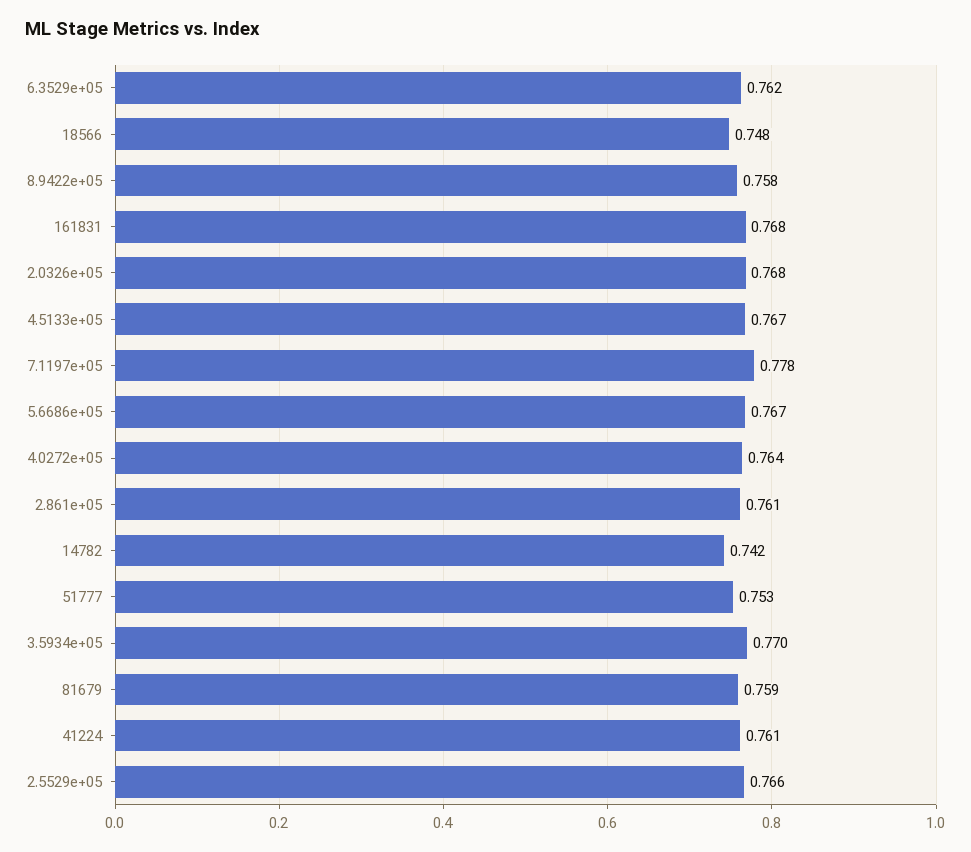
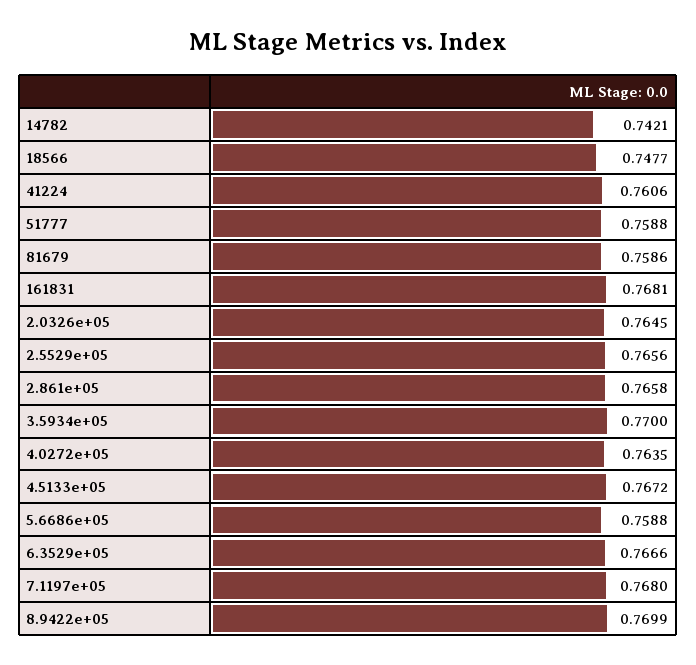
6.3529e+05: 0.762 -> 0.7666
8.9422e+05: 0.758 -> 0.7699
2.0326e+05: 0.768 -> 0.7645
7.1197e+05: 0.778 -> 0.768
5.6686e+05: 0.767 -> 0.7588
2.861e+05: 0.761 -> 0.7658
51777: 0.753 -> 0.7588

